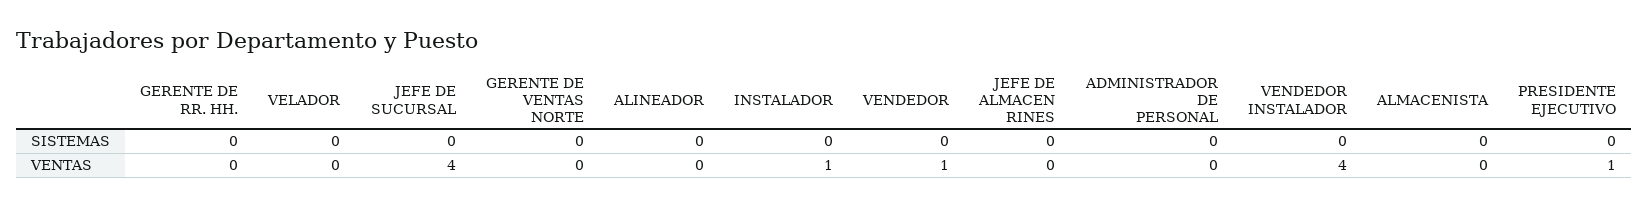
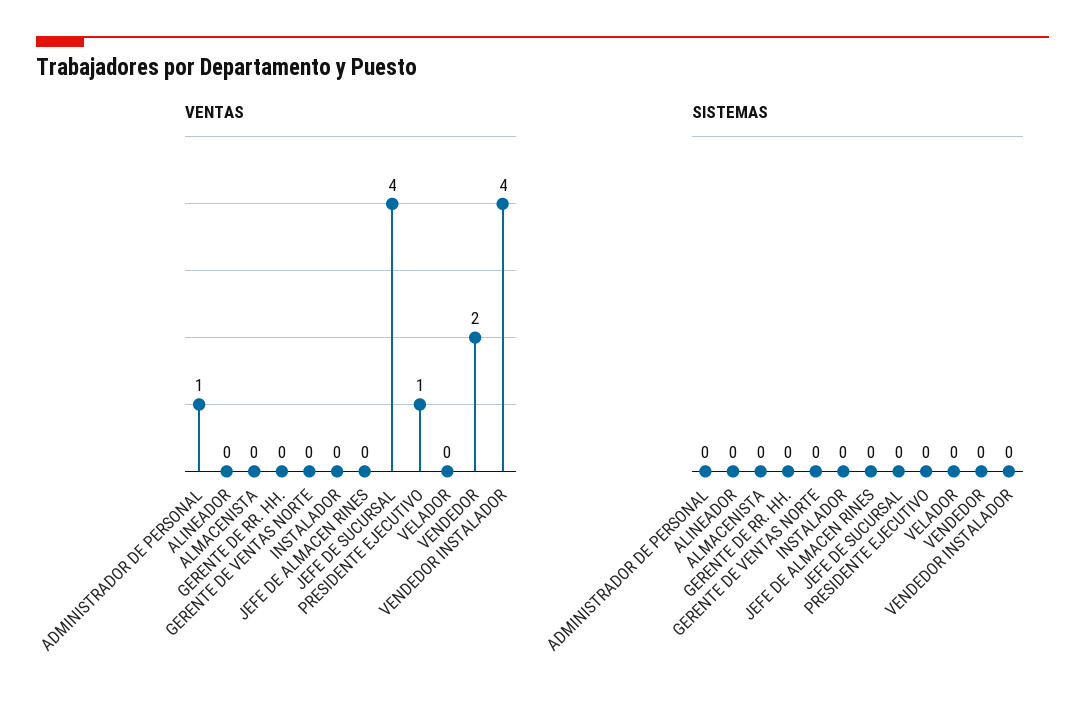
VENTAS, INSTALADOR: 1 -> 0
VENTAS, VENDEDOR: 1 -> 2
VENTAS, ADMINISTRADOR DE PERSONAL: 0 -> 1

